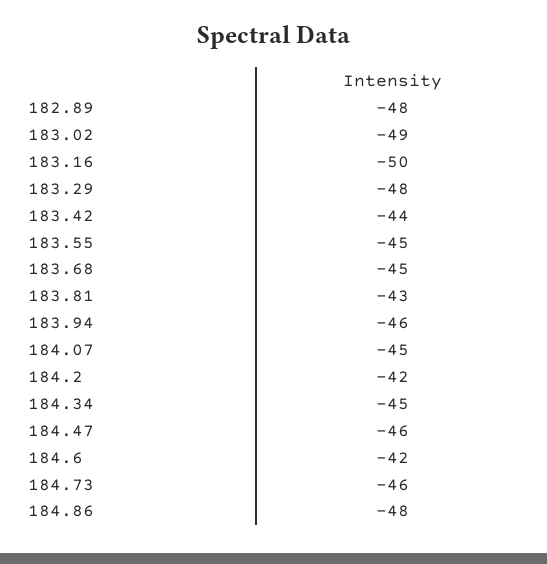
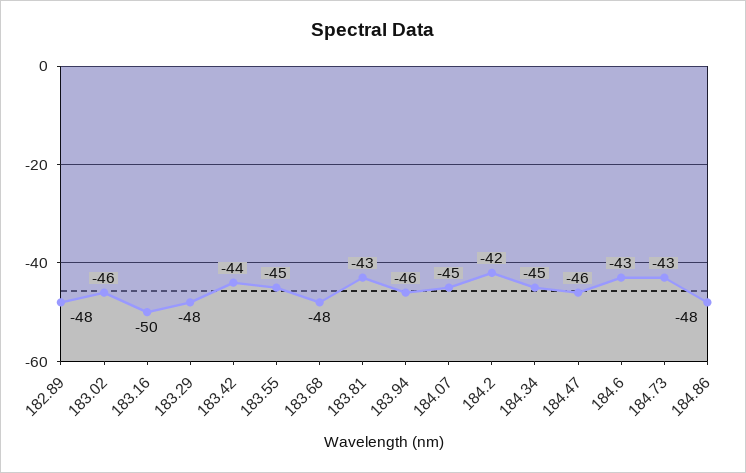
183.02: -49 -> -46
183.68: -45 -> -48
184.6: -42 -> -43
184.73: -46 -> -43

